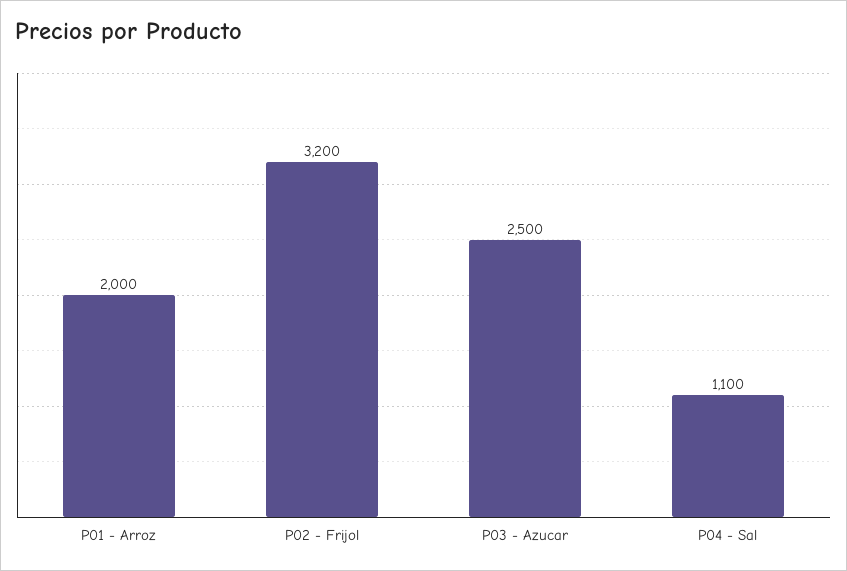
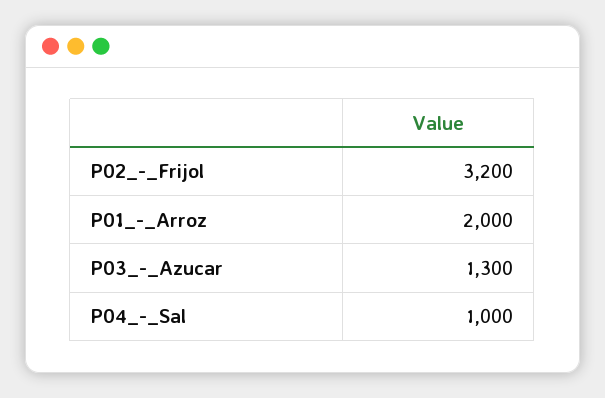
P03 - Azucar: 2500 -> 1300
P04 - Sal: 1100 -> 1000

